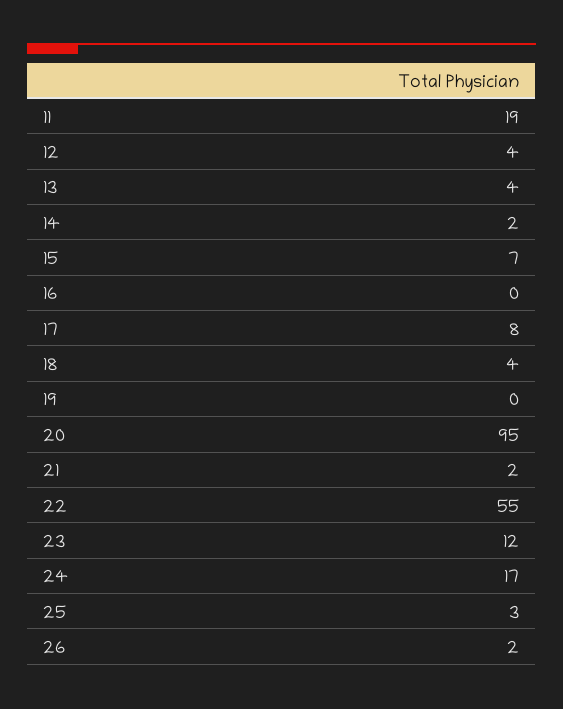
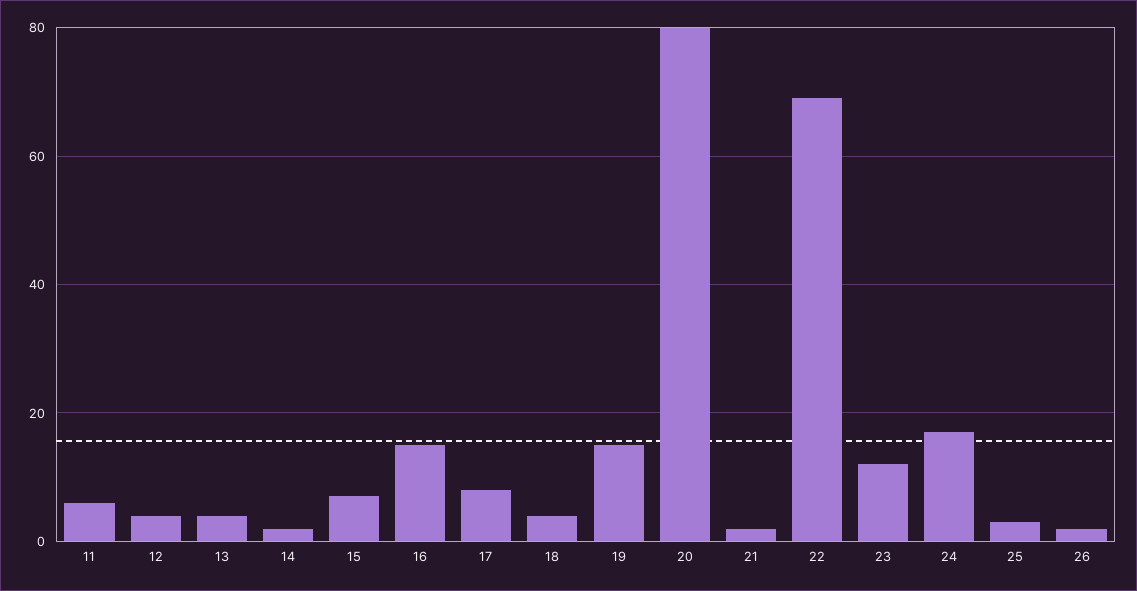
11: 19 -> 5
16: 0 -> 15
19: 0 -> 15
20: 95 -> 80
22: 55 -> 70

